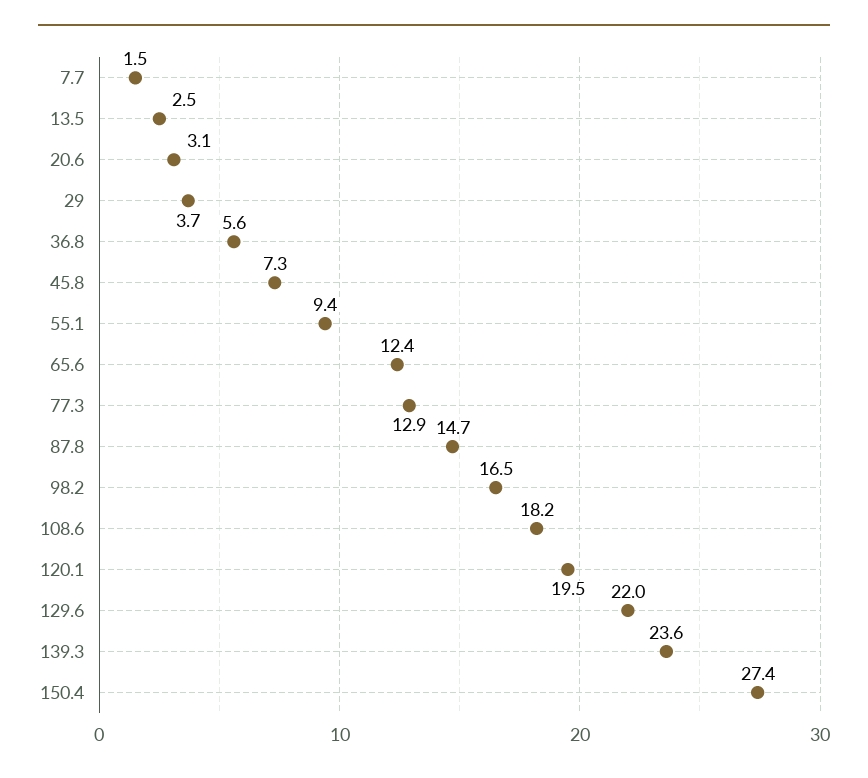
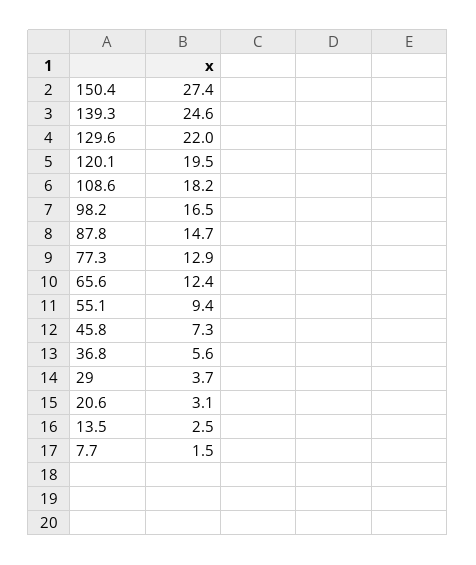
139.3: 23.6 -> 24.6

